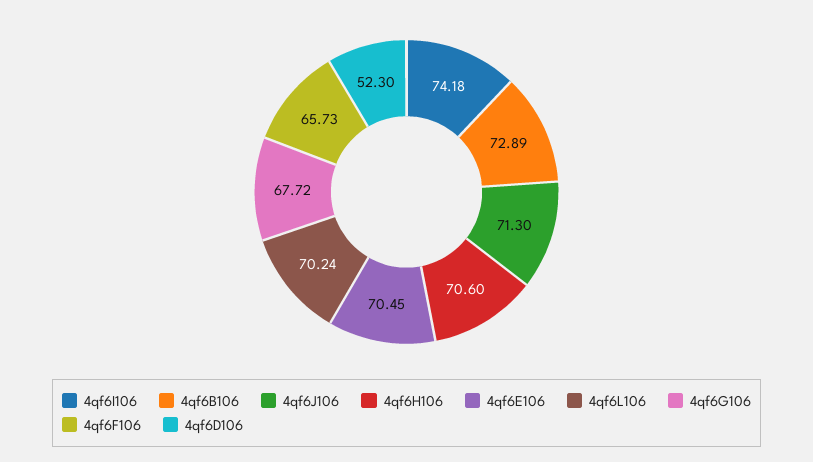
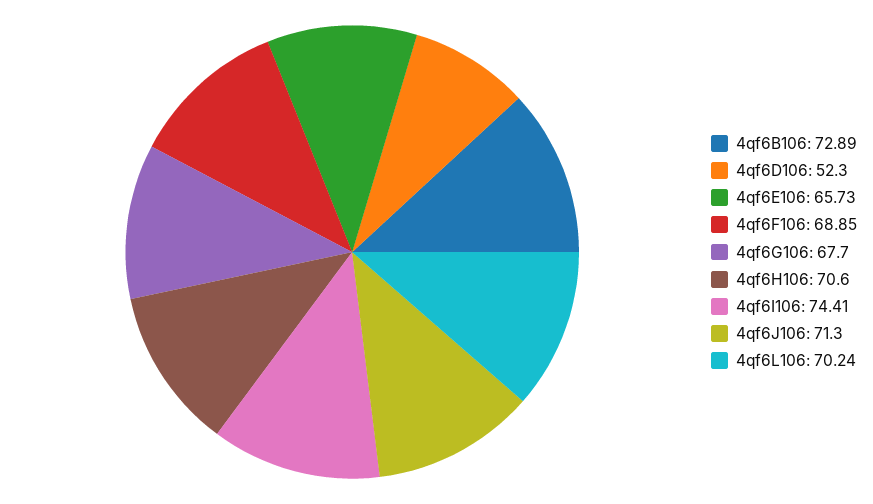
4qf6I106: 74.18 -> 74.41
4qf6E106: 70.45 -> 65.73
4qf6G106: 67.72 -> 67.7
4qf6F106: 65.73 -> 68.85

